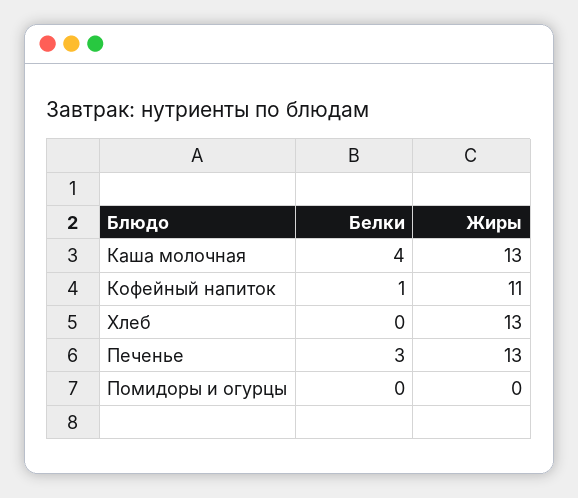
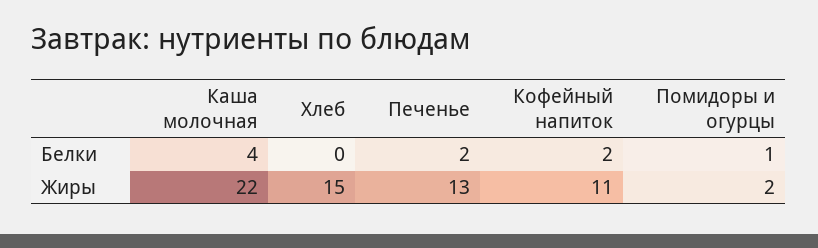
Жиры, Каша молочная: 13 -> 22
Белки, Кофейный напиток: 1 -> 2
Жиры, Хлеб: 13 -> 15
Белки, Печенье: 3 -> 2
Белки, Помидоры и огурцы: 0 -> 1
Жиры, Помидоры и огурцы: 0 -> 2

